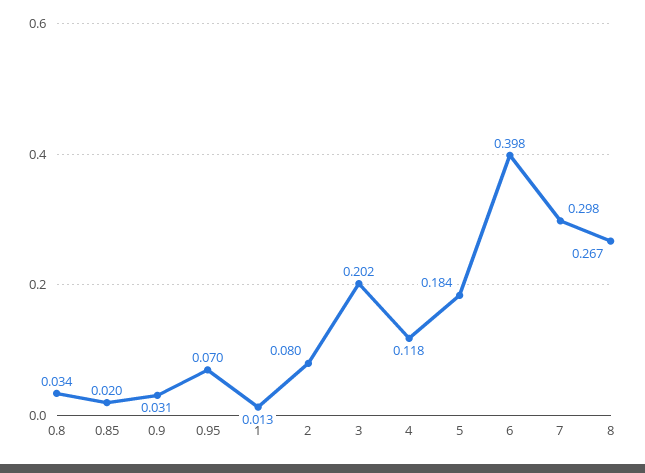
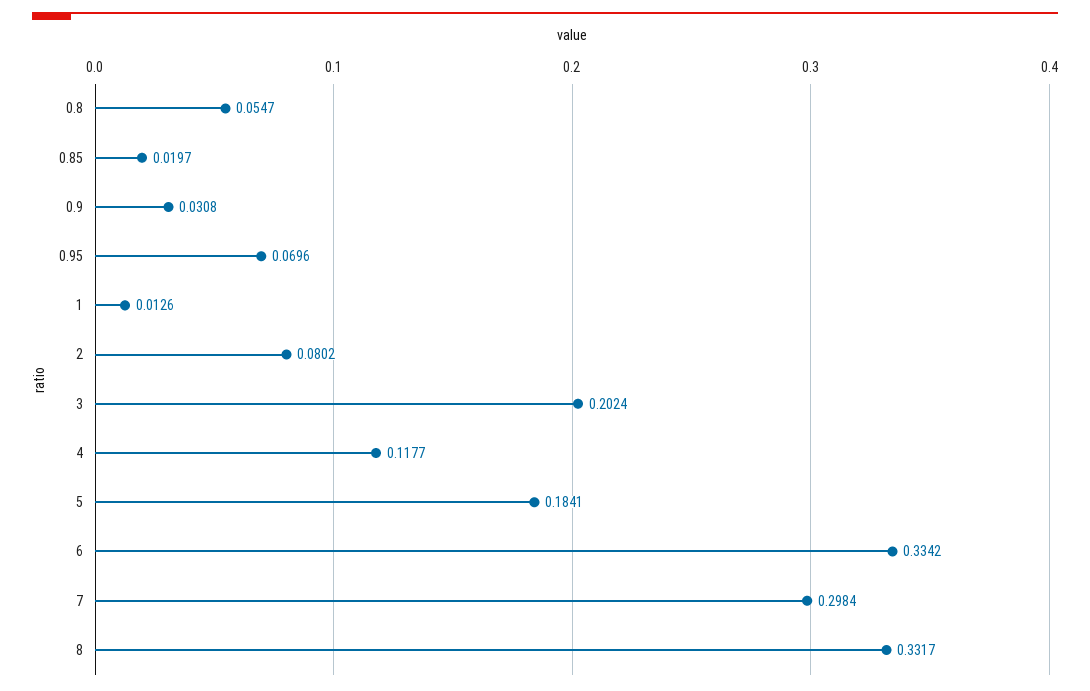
0.8: 0.034 -> 0.0547
6: 0.398 -> 0.3342
8: 0.267 -> 0.3317

